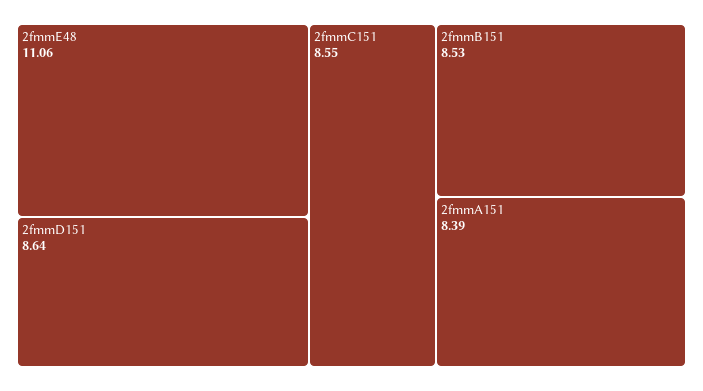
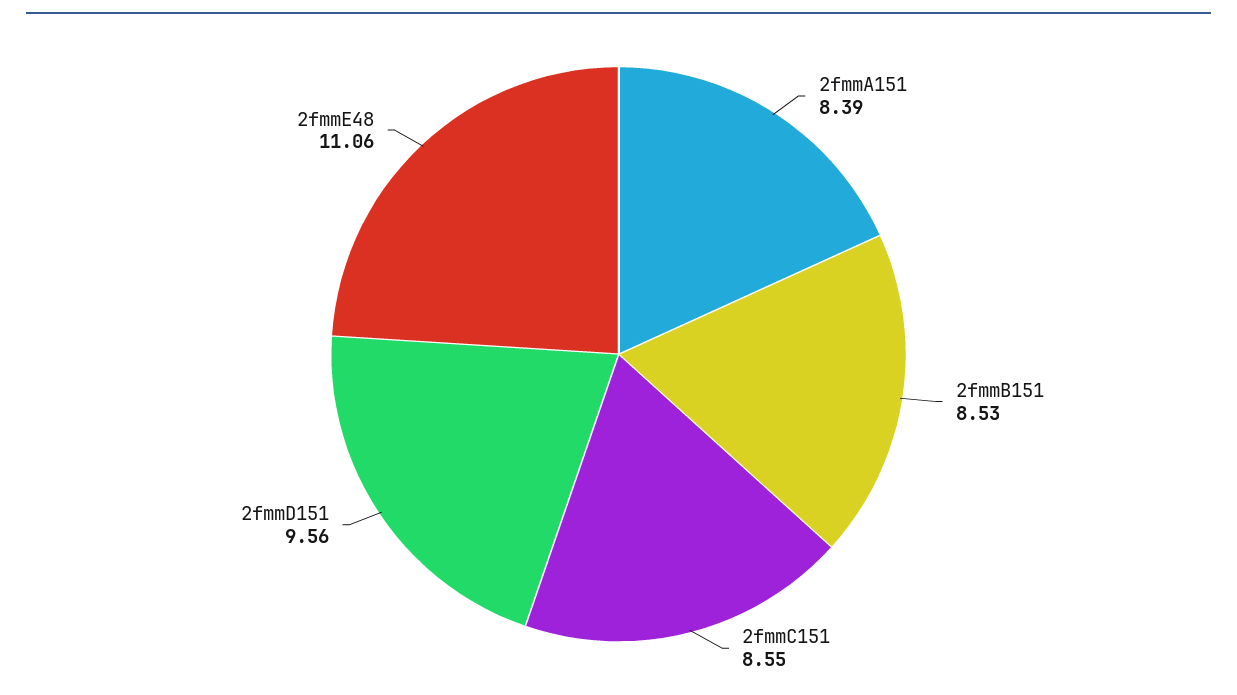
2fmmD151: 8.64 -> 9.56

